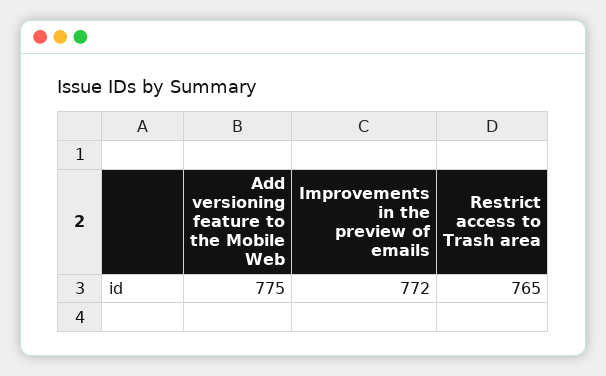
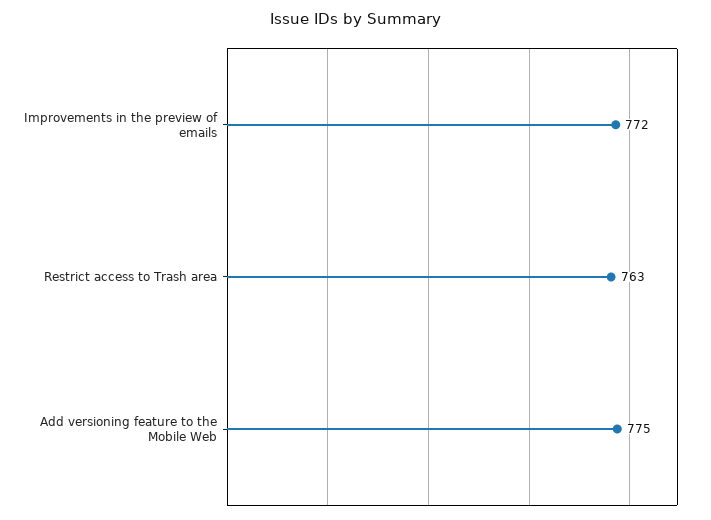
Restrict access to Trash area: 765 -> 763

